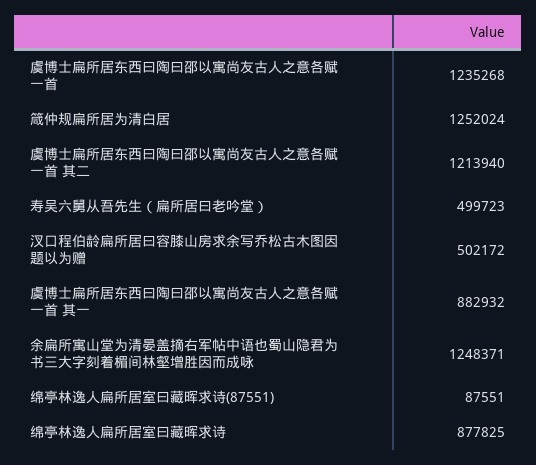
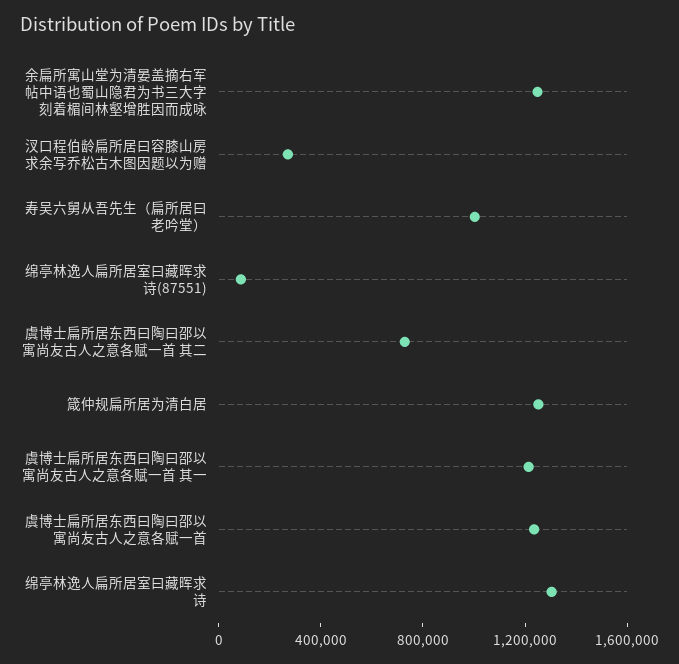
虞博士扁所居东西曰陶曰邵以寓尚友古人之意各赋一首 其二: 1213940 -> 700000
寿吴六舅从吾先生（扁所居曰老吟堂）: 499723 -> 1000000
汊口程伯龄扁所居曰容膝山房求余写乔松古木图因题以为赠: 502172 -> 300000
虞博士扁所居东西曰陶曰邵以寓尚友古人之意各赋一首 其一: 882932 -> 1200000
绵亭林逸人扁所居室曰藏晖求诗: 877825 -> 1300000

